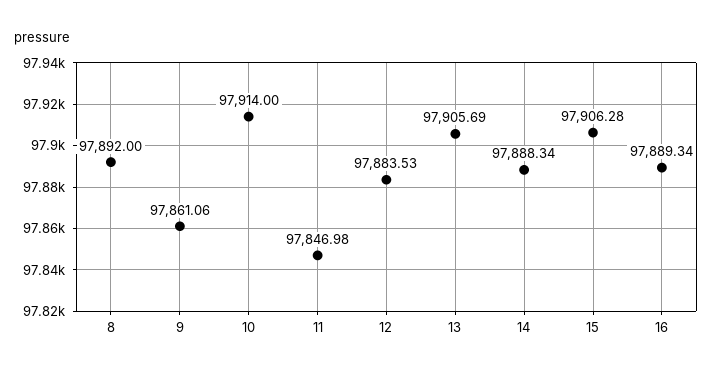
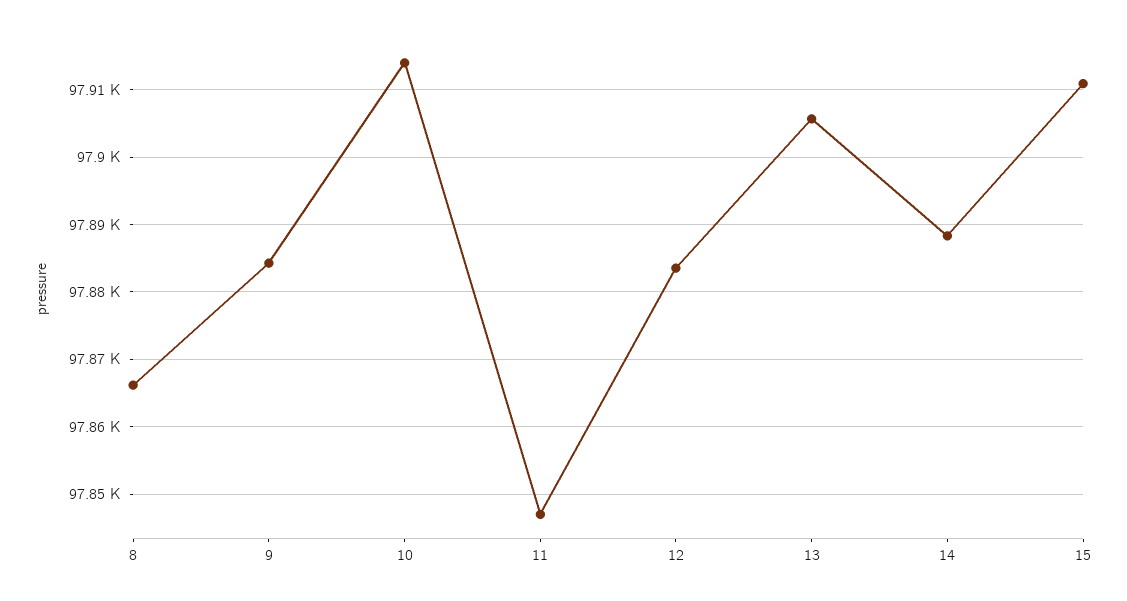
8: 97892 -> 97866
9: 97861.06 -> 97884
15: 97906.28 -> 97911
16: 97889.34 -> none

